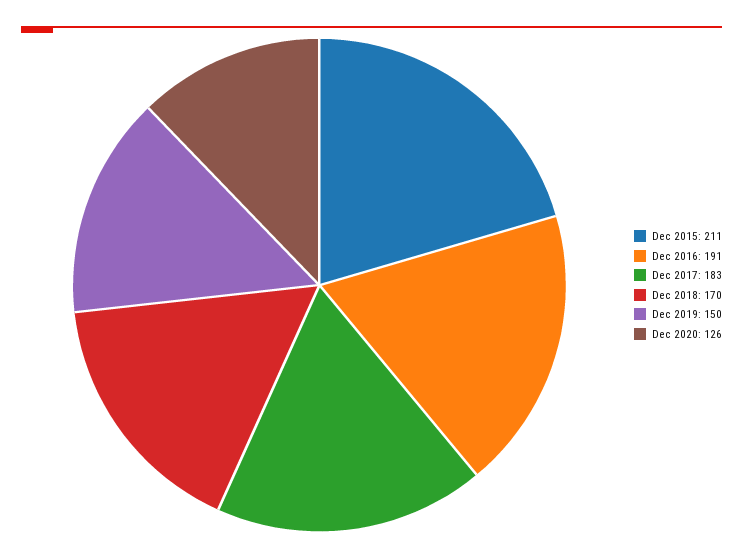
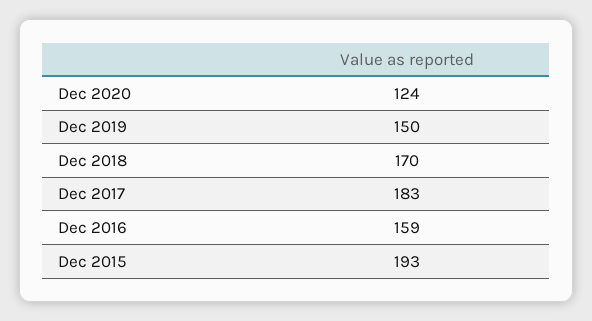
Dec 2015: 211 -> 193
Dec 2016: 191 -> 159
Dec 2020: 126 -> 124

